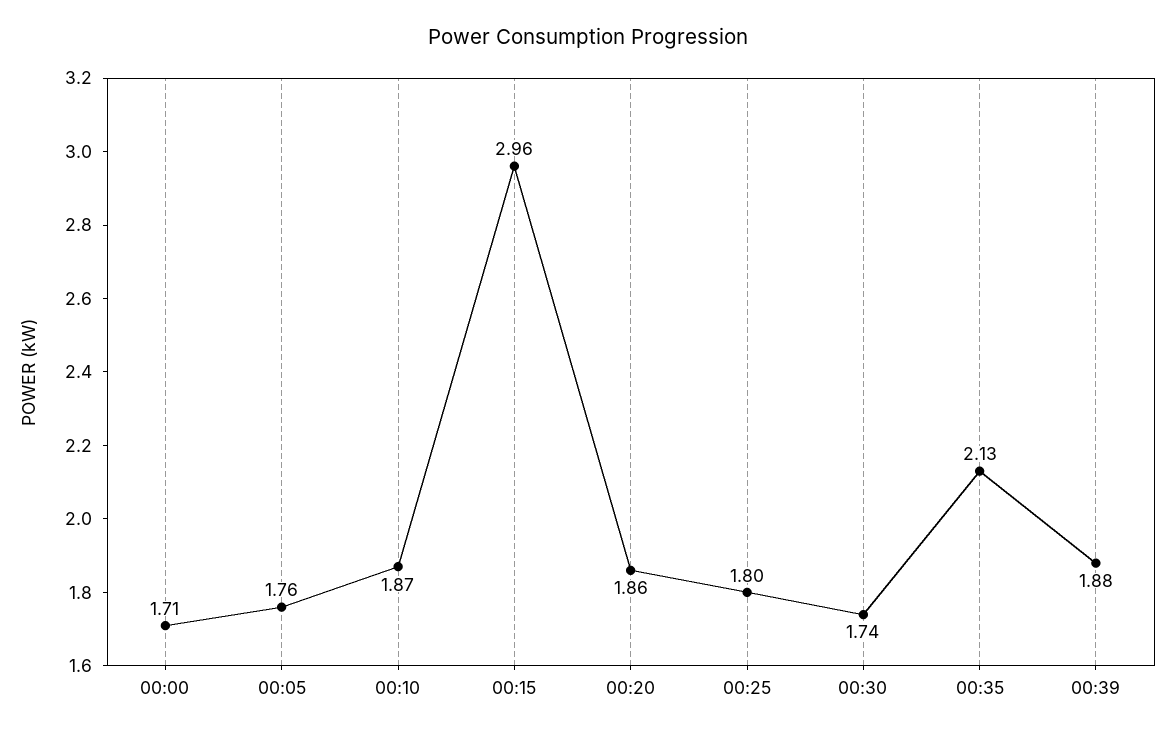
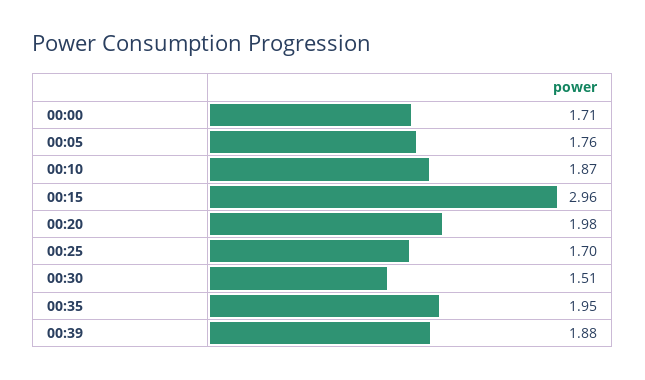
00:20: 1.86 -> 1.98
00:25: 1.8 -> 1.7
00:30: 1.74 -> 1.51
00:35: 2.13 -> 1.95

